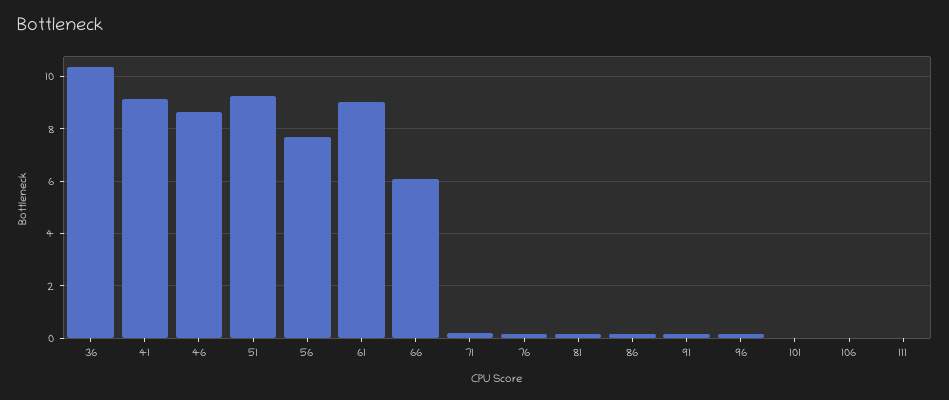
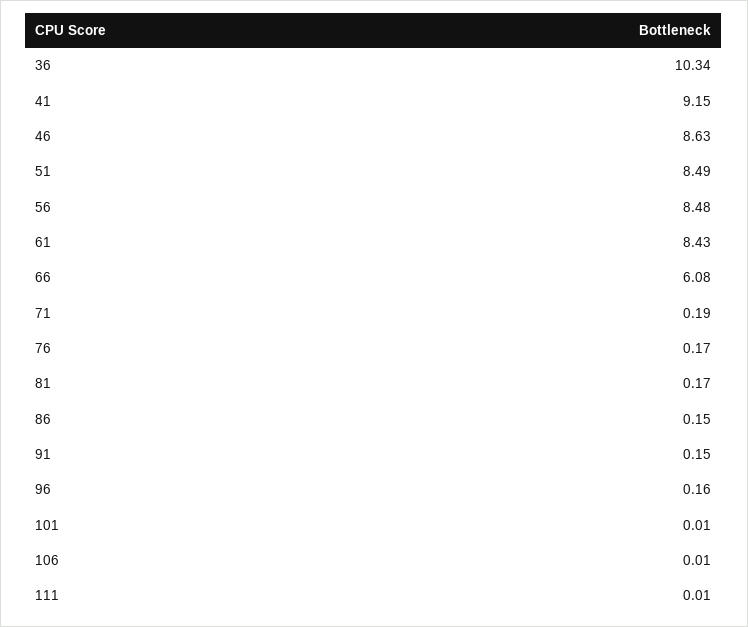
51: 9.25 -> 8.49
56: 7.75 -> 8.48
61: 9 -> 8.43

